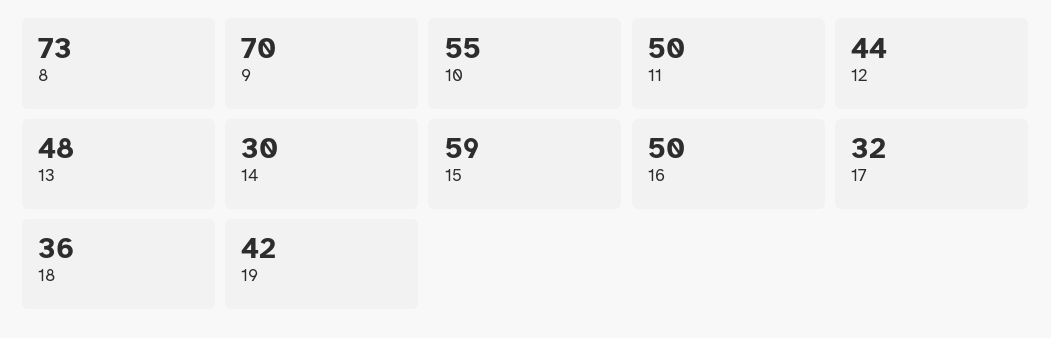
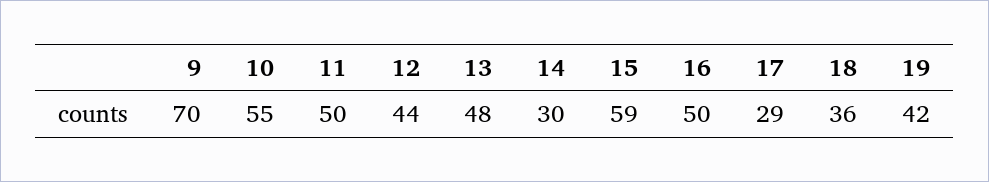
8: 73 -> none
17: 32 -> 29

